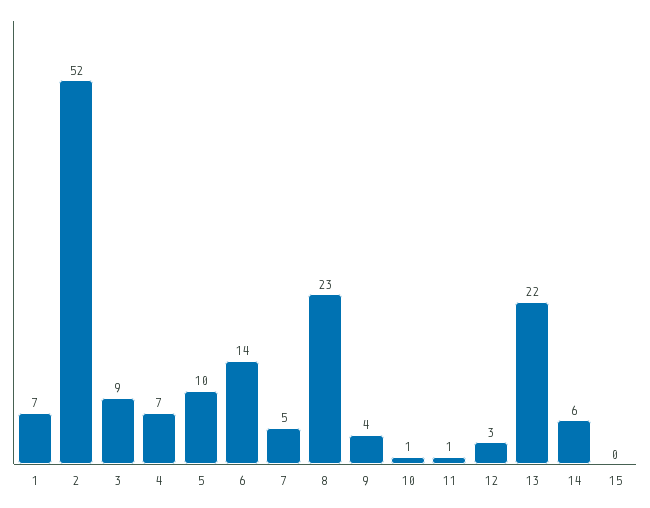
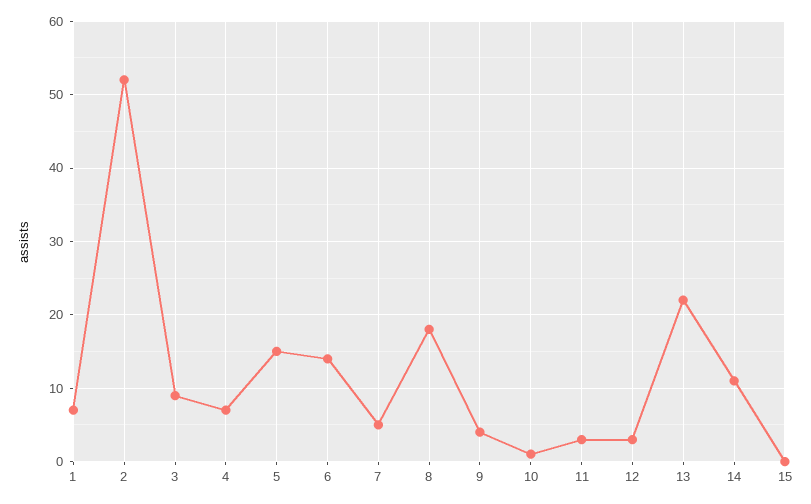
5: 10 -> 15
8: 23 -> 18
11: 1 -> 3
14: 6 -> 11

